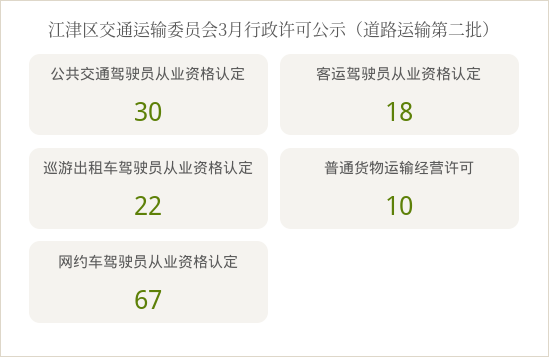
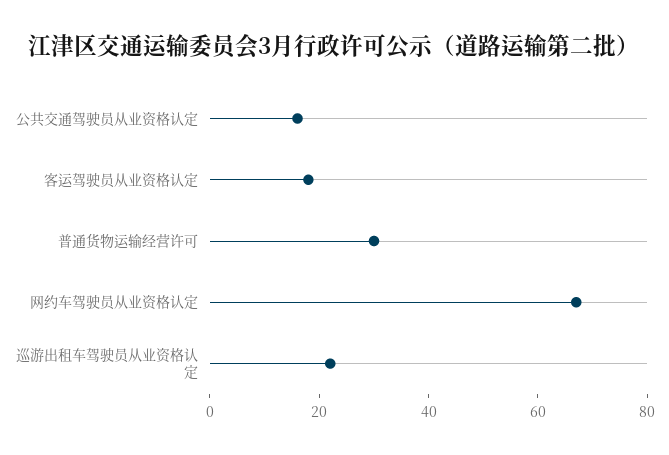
公共交通驾驶员从业资格认定: 30 -> 15
普通货物运输经营许可: 10 -> 30

